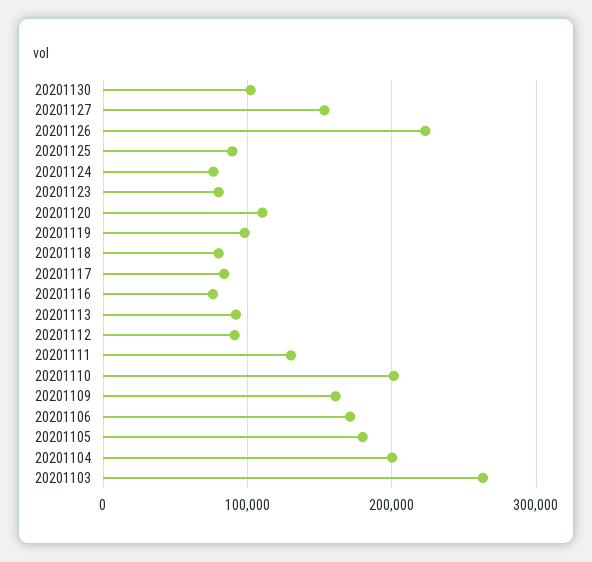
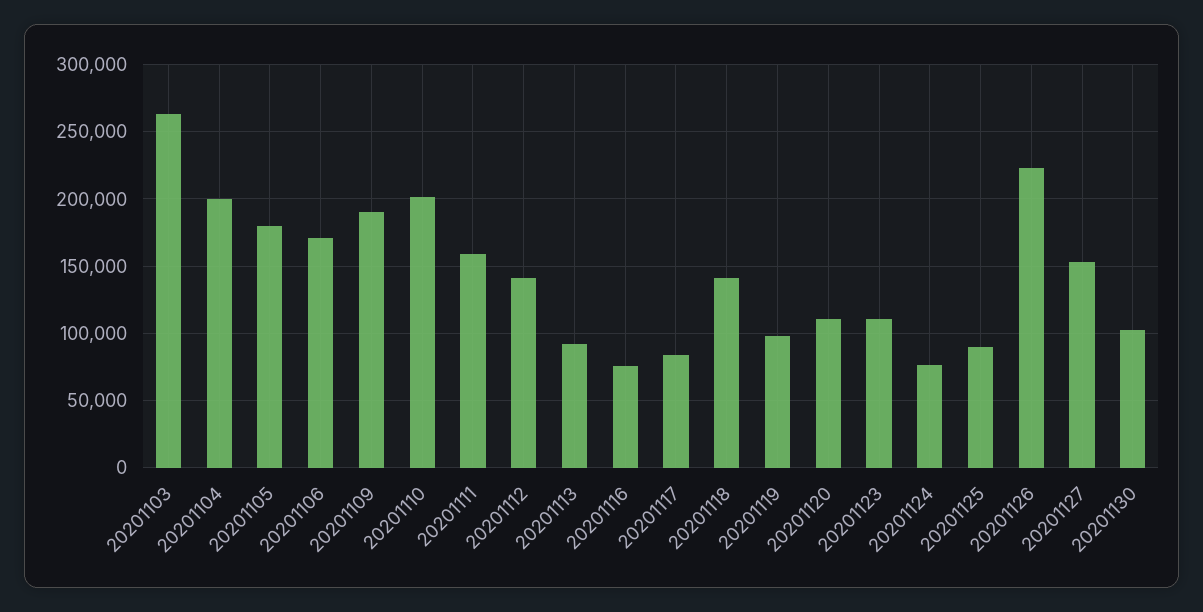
20201123: 80000 -> 110000
20201118: 80000 -> 140000
20201112: 90000 -> 140000
20201111: 130000 -> 160000
20201109: 160000 -> 190000

